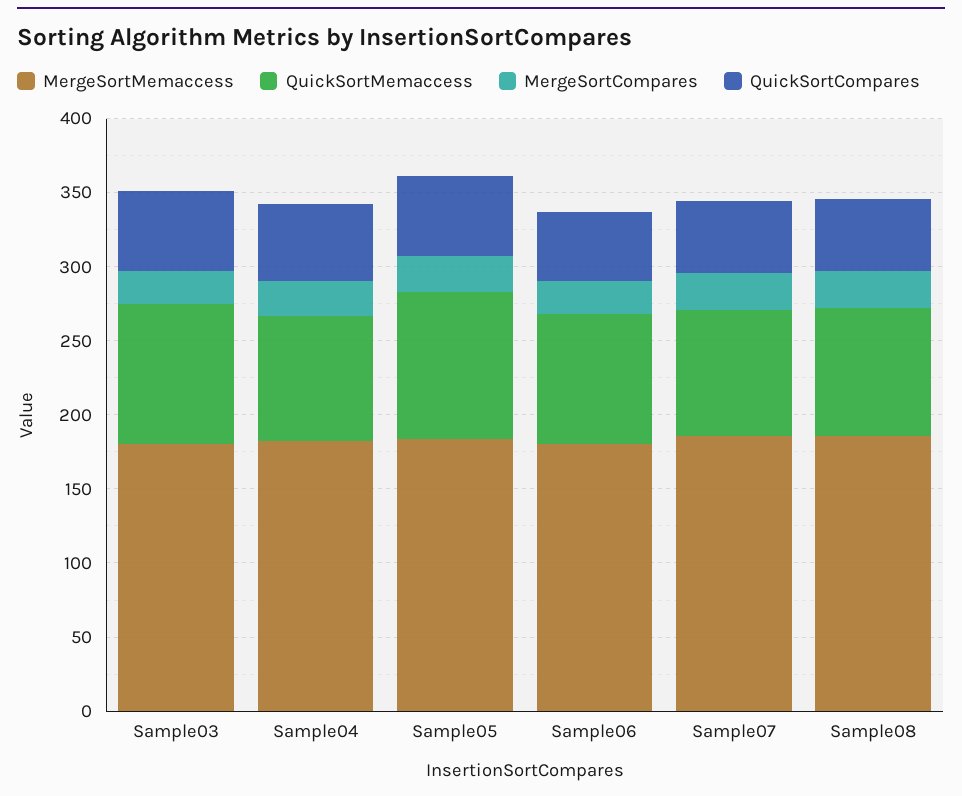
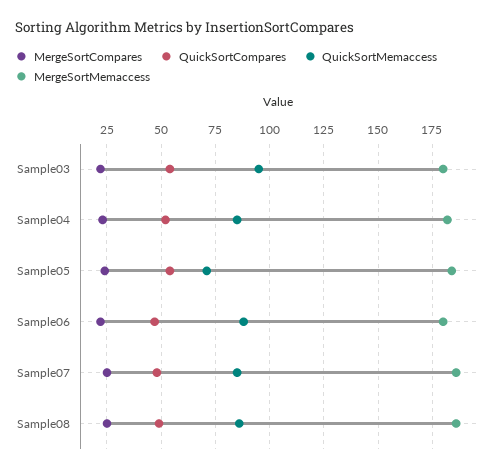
QuickSortMemaccess, Sample05: 100 -> 70

